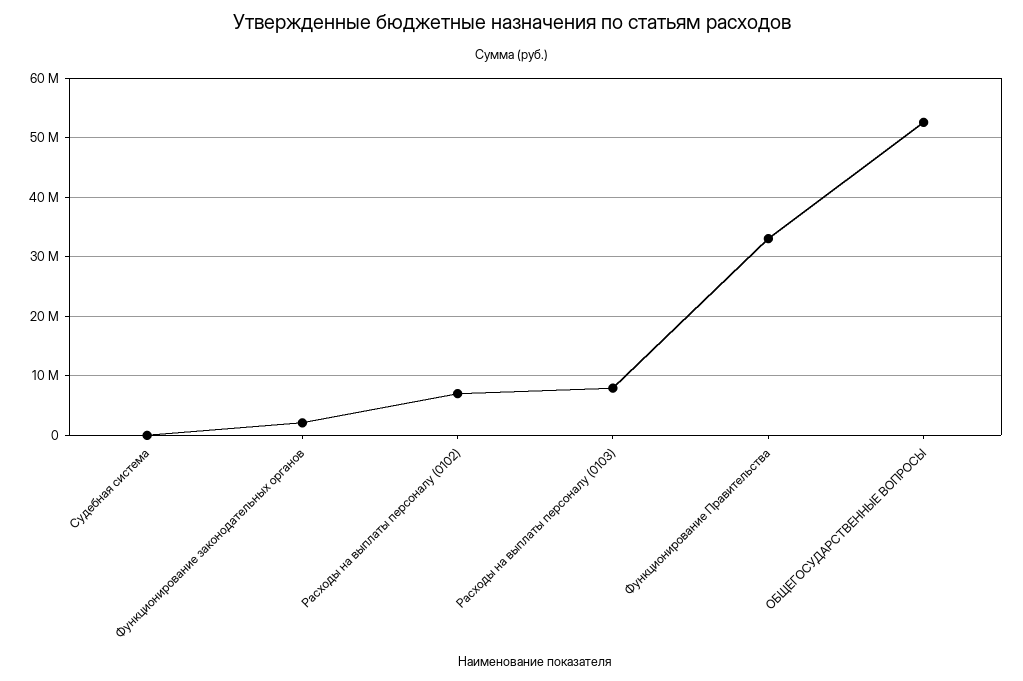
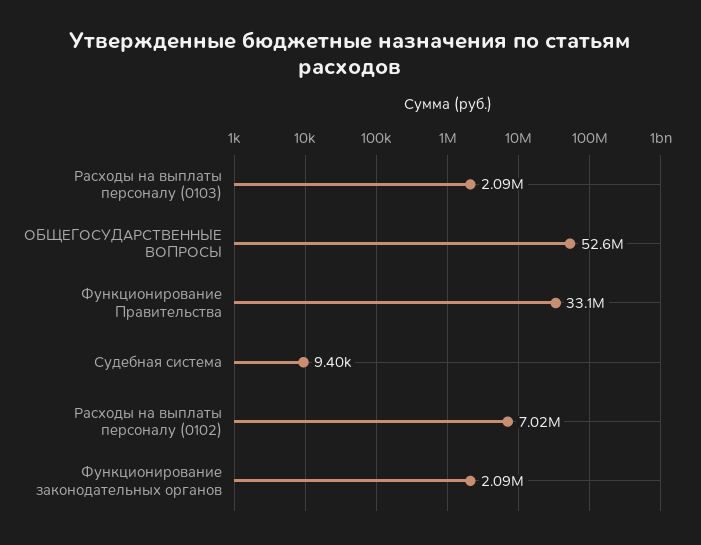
Расходы на выплаты персоналу (0103): 8000000 -> 2090000

